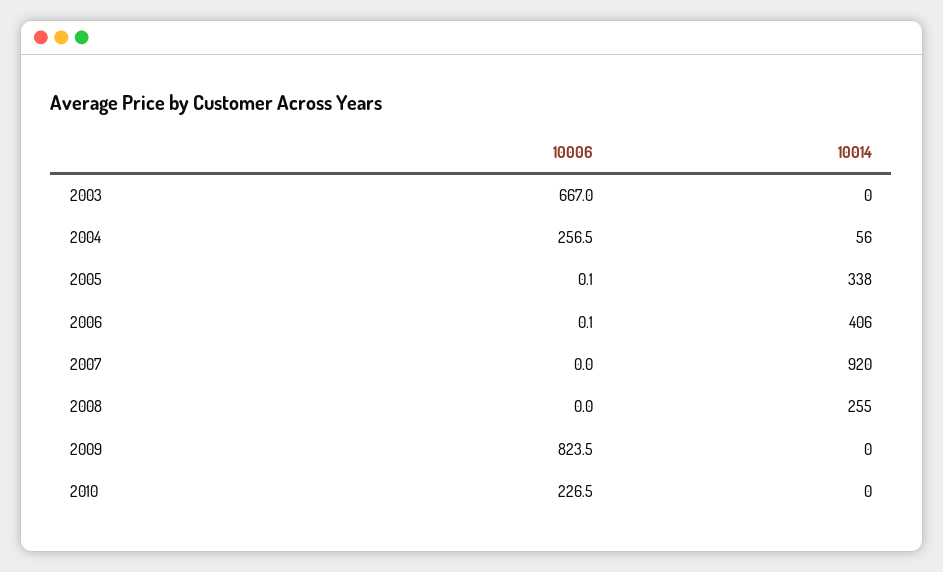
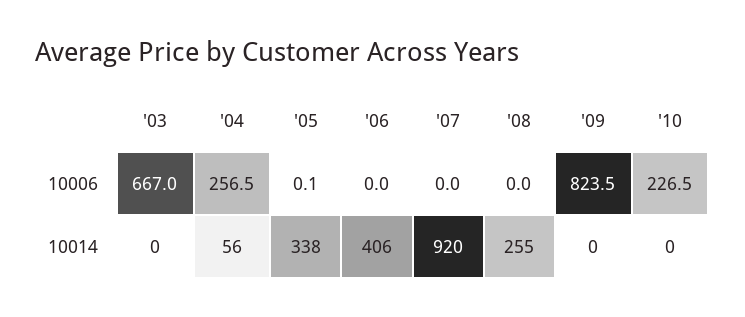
10006, 2006: 0.1 -> 0

